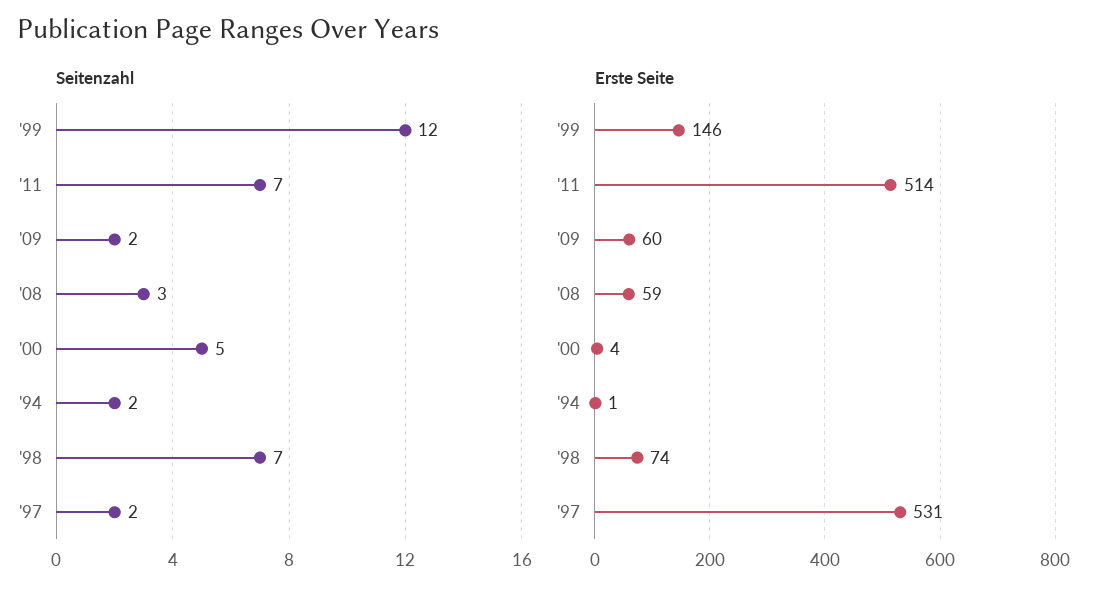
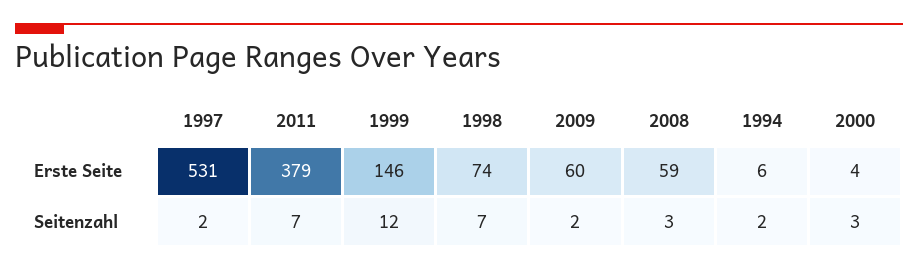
Seitenzahl, '00: 5 -> 3
Erste Seite, '11: 514 -> 379
Erste Seite, '94: 1 -> 6

